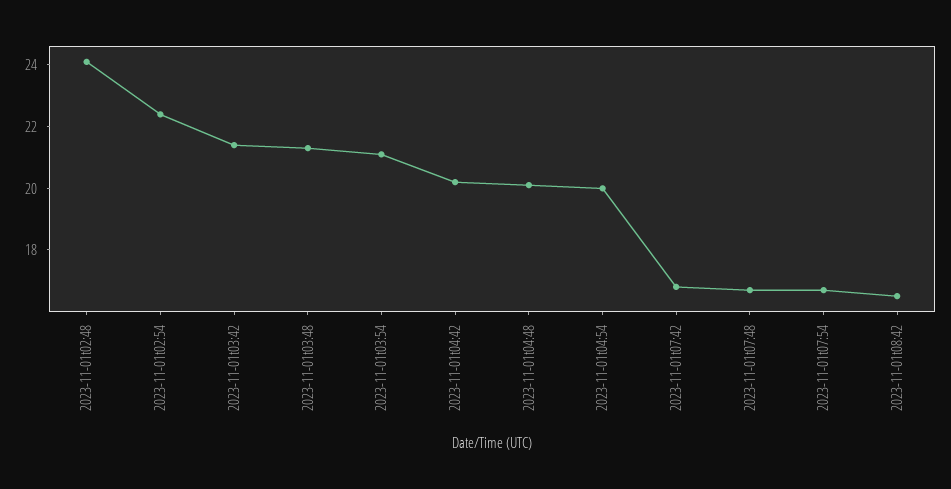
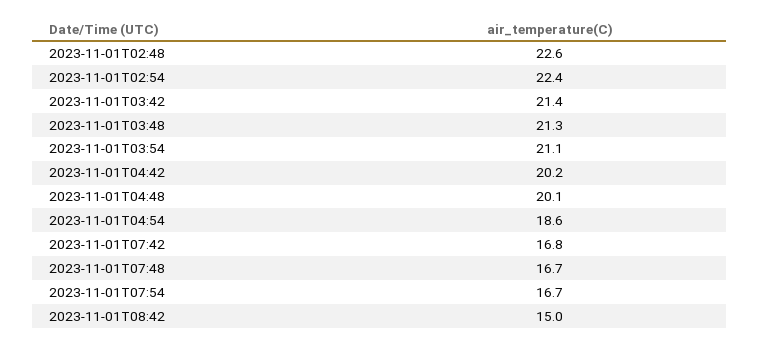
2023-11-01t02:48: 24 -> 22.6
2023-11-01t04:54: 20 -> 18.6
2023-11-01t08:42: 16.5 -> 15

